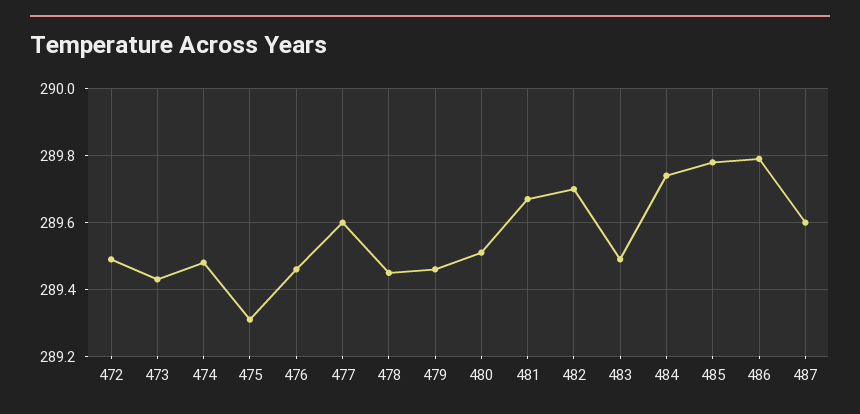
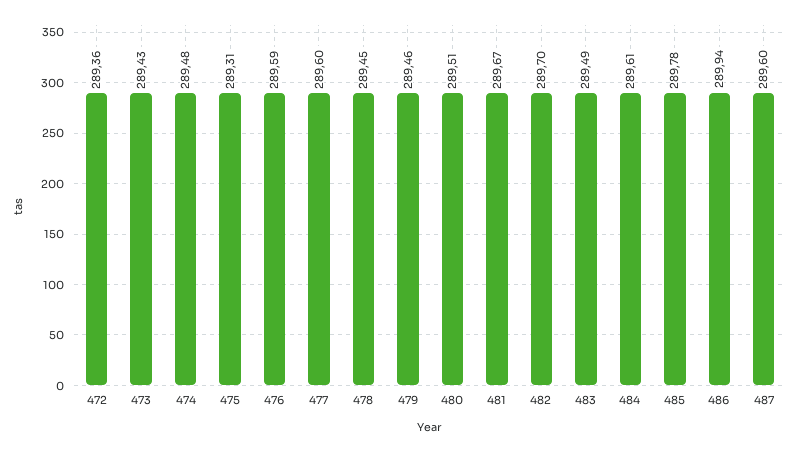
472: 289.5 -> 289.36
476: 289.45 -> 289.59
484: 289.75 -> 289.61
486: 289.8 -> 289.94

